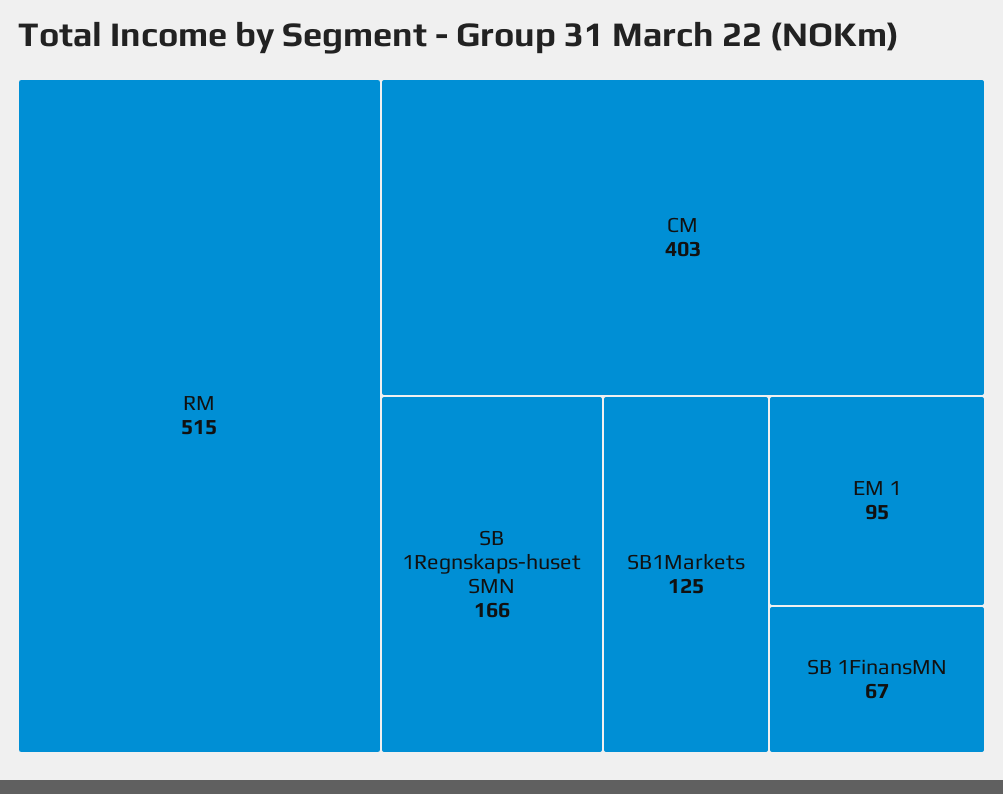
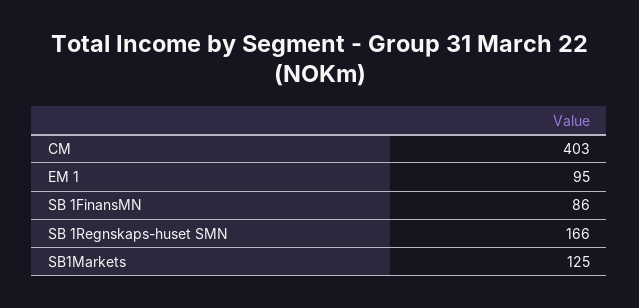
RM: 515 -> none
SB 1FinansMN: 67 -> 86

